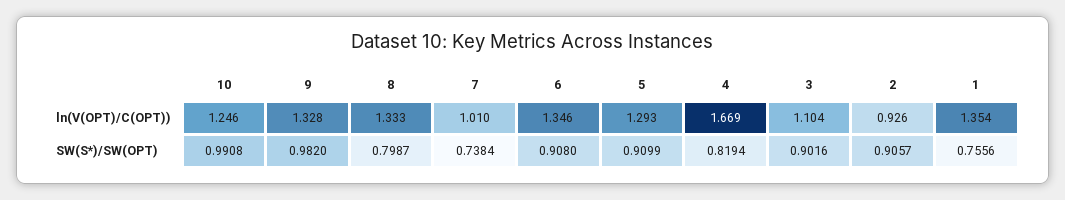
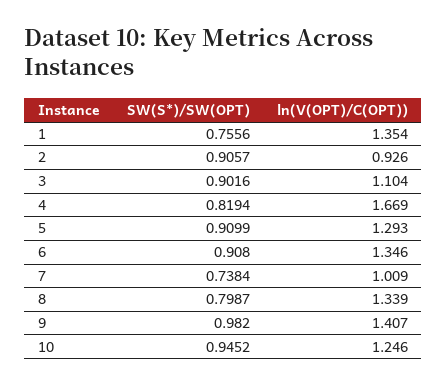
9, ln(V(OPT)/C(OPT)): 1.328 -> 1.407
8, ln(V(OPT)/C(OPT)): 1.333 -> 1.339
7, ln(V(OPT)/C(OPT)): 1.01 -> 1.009
10, SW(S*)/SW(OPT): 0.9908 -> 0.9452

